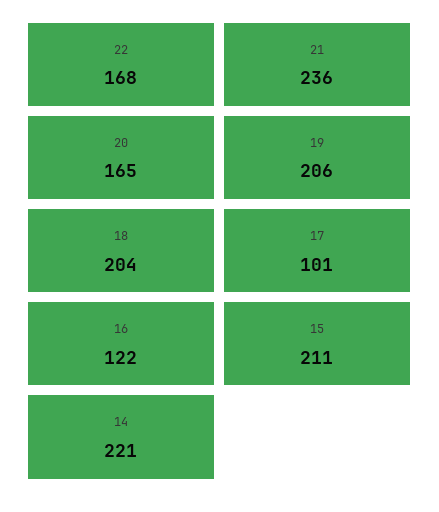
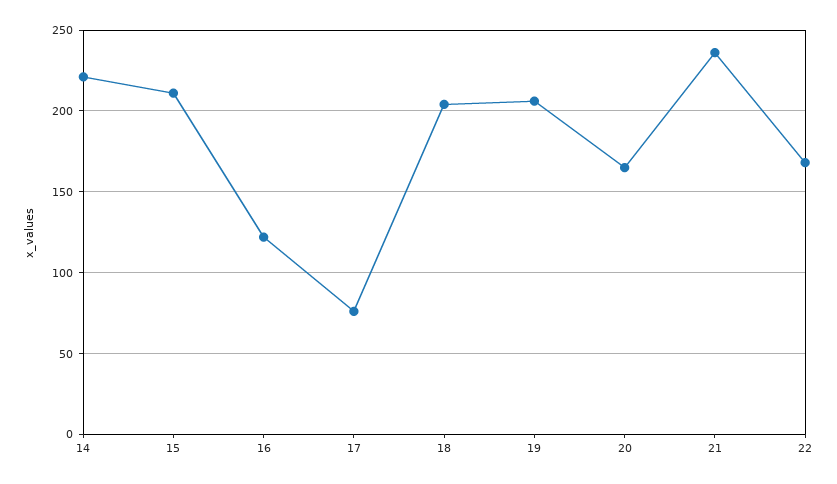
17: 101 -> 75

